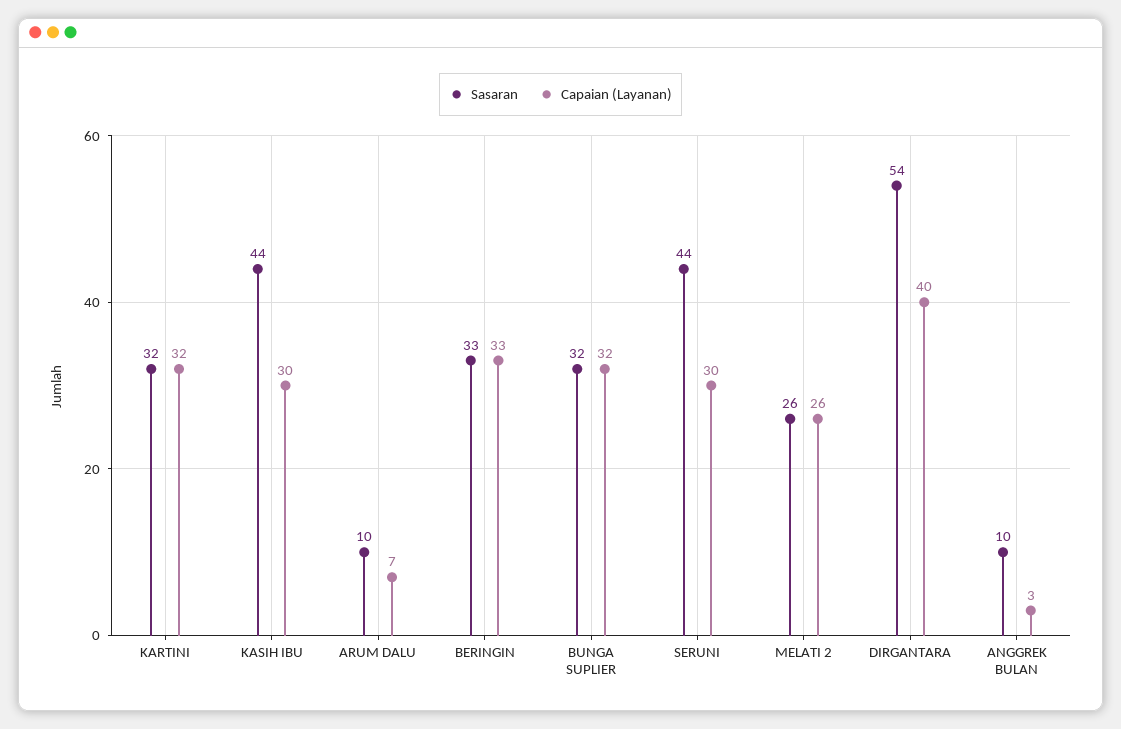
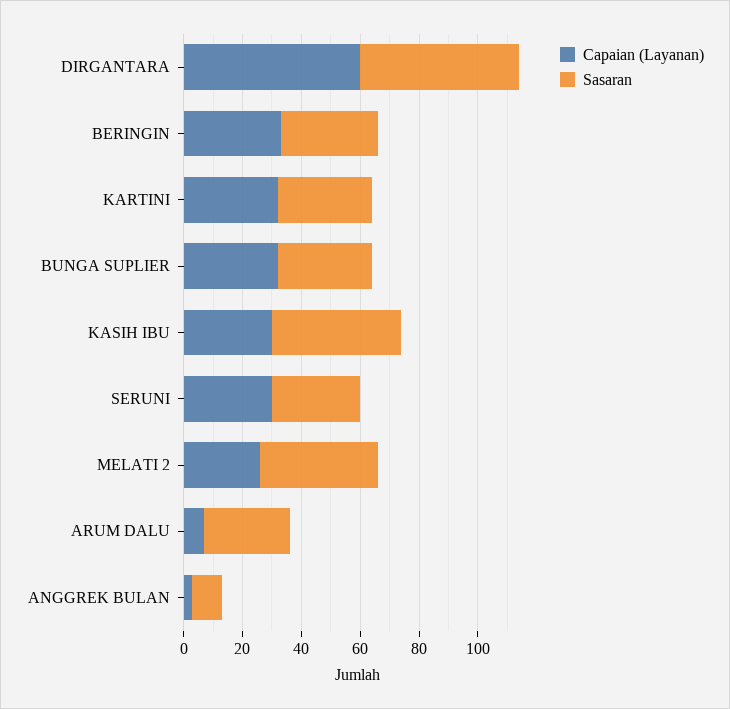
Sasaran, ARUM DALU: 10 -> 30
Sasaran, SERUNI: 44 -> 30
Sasaran, MELATI 2: 26 -> 40
Capaian (Layanan), DIRGANTARA: 40 -> 60

